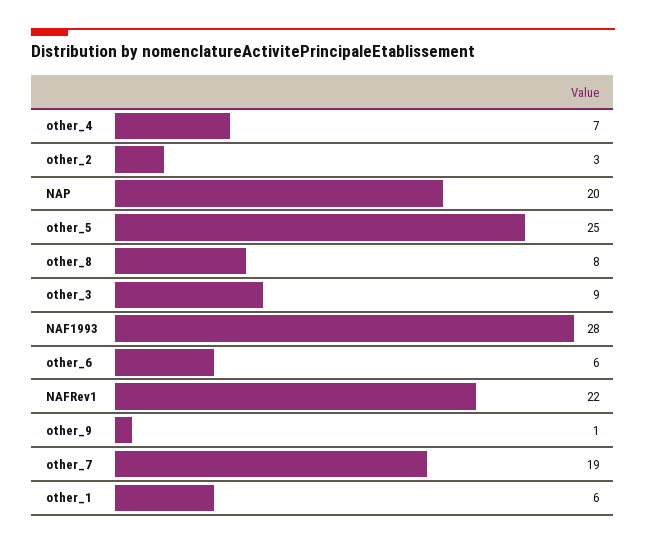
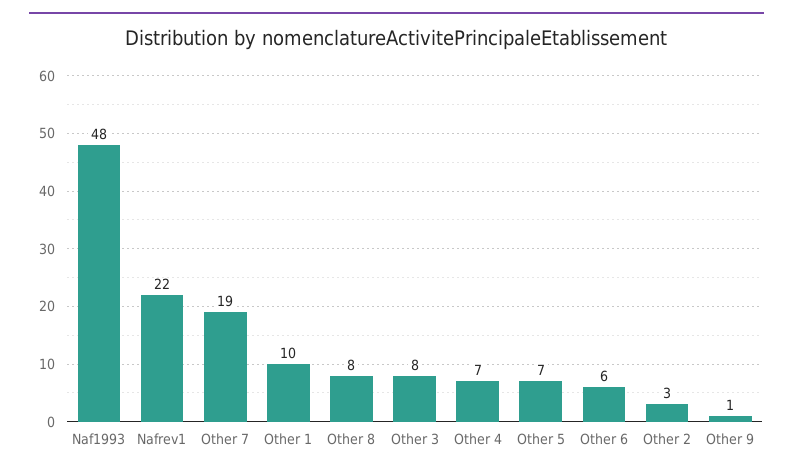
NAP: 20 -> none
other_5: 25 -> 7
other_3: 9 -> 8
NAF1993: 28 -> 48
other_1: 6 -> 10

